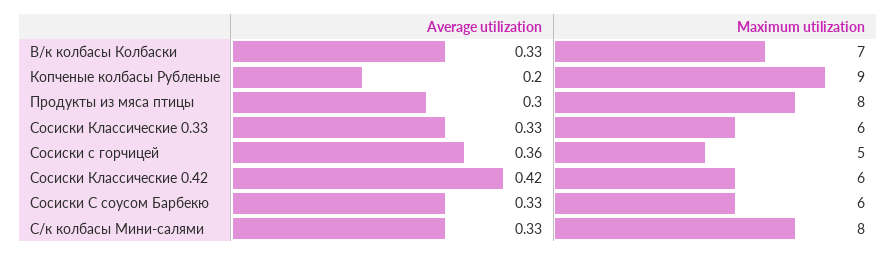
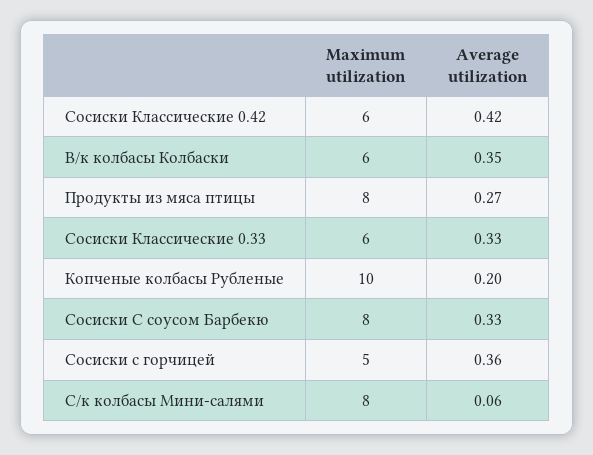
Average utilization, В/к колбасы Колбаски: 0.33 -> 0.35
Maximum utilization, В/к колбасы Колбаски: 7 -> 6
Maximum utilization, Копченые колбасы Рубленые: 9 -> 10
Average utilization, Продукты из мяса птицы: 0.3 -> 0.27
Maximum utilization, Сосиски С соусом Барбекю: 6 -> 8
Average utilization, С/к колбасы Мини-салями: 0.33 -> 0.06

